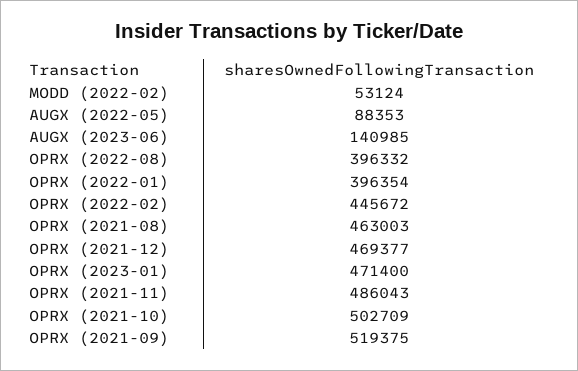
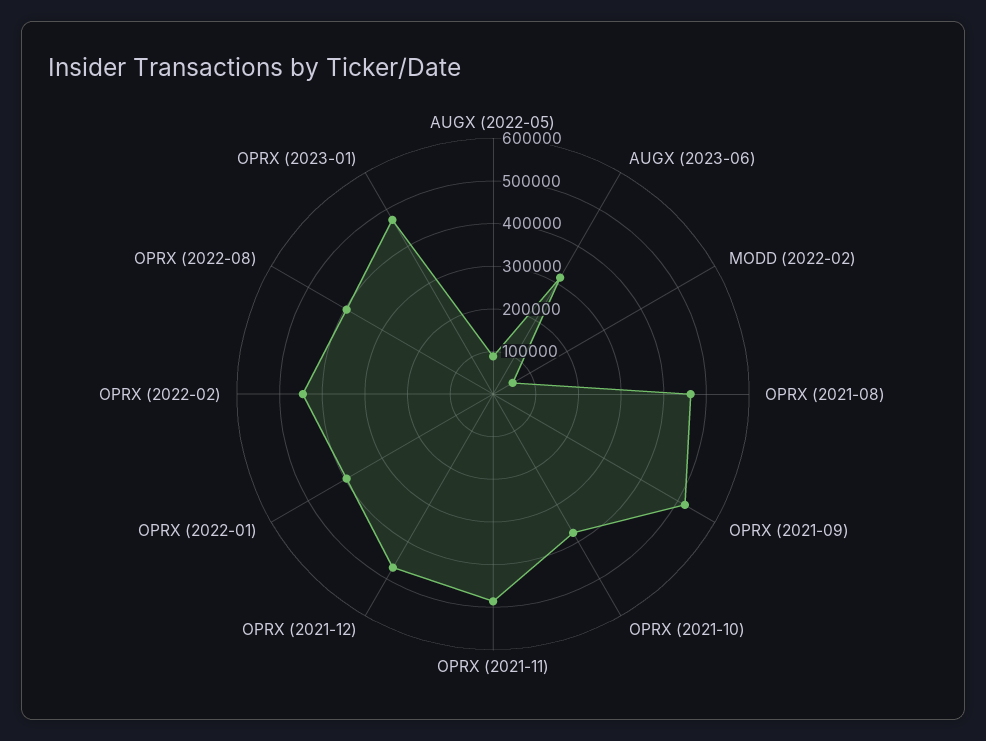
AUGX (2023-06): 140985 -> 320000
OPRX (2021-10): 502709 -> 380000

